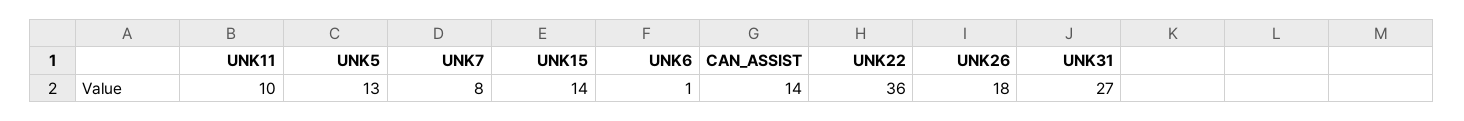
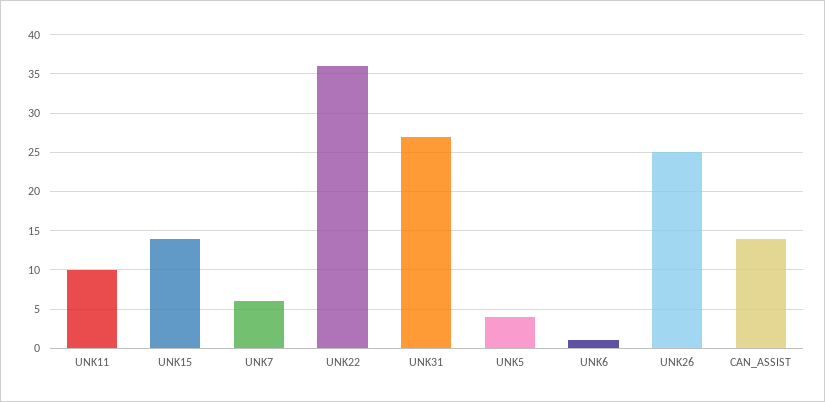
UNK5: 13 -> 4
UNK7: 8 -> 6
UNK26: 18 -> 25

